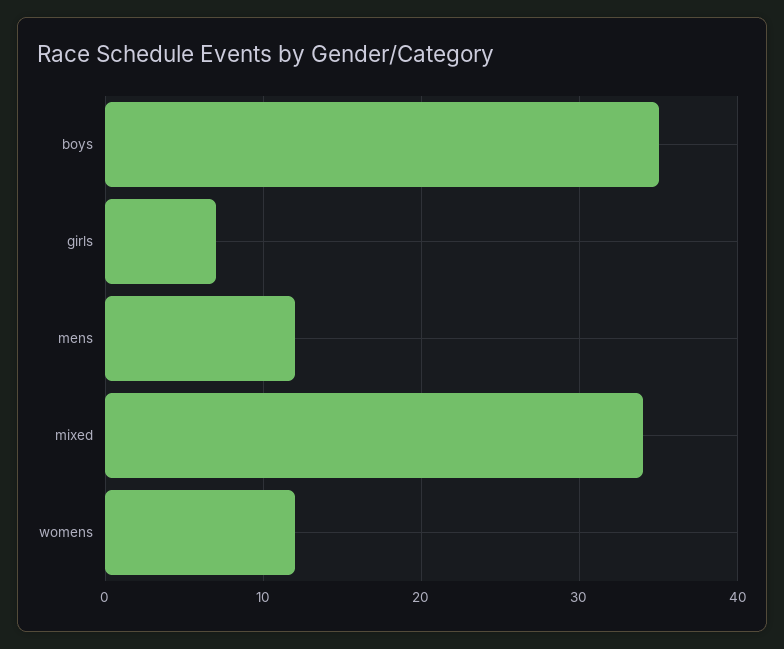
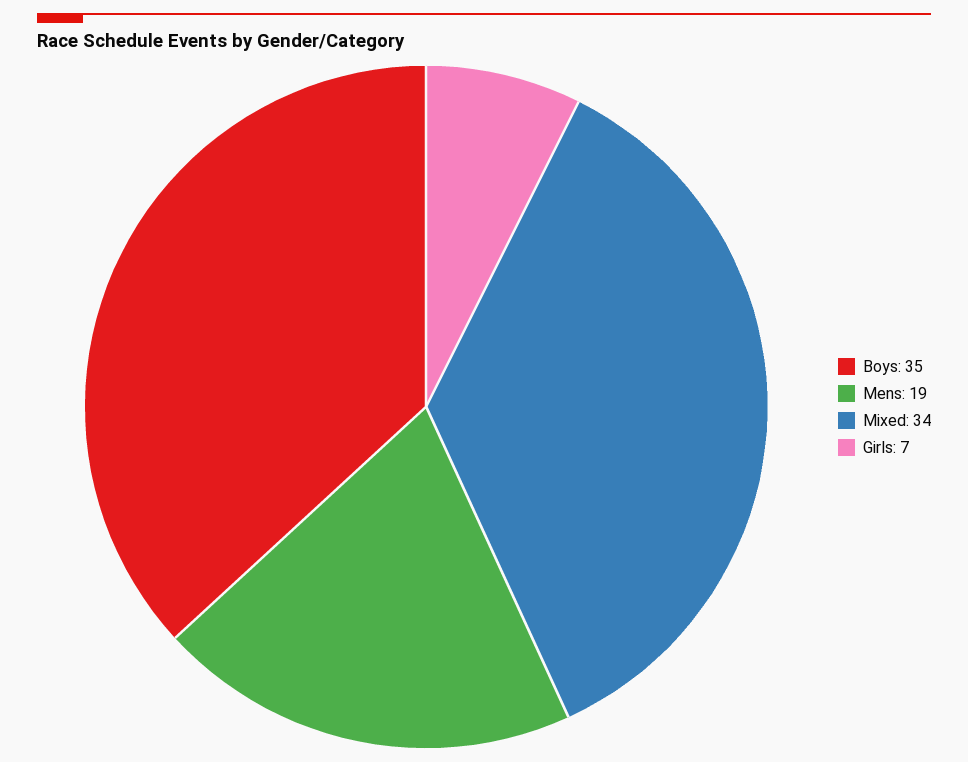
mens: 12 -> 19
womens: 12 -> none

